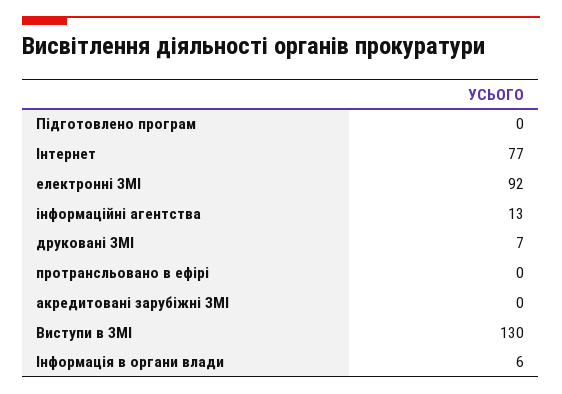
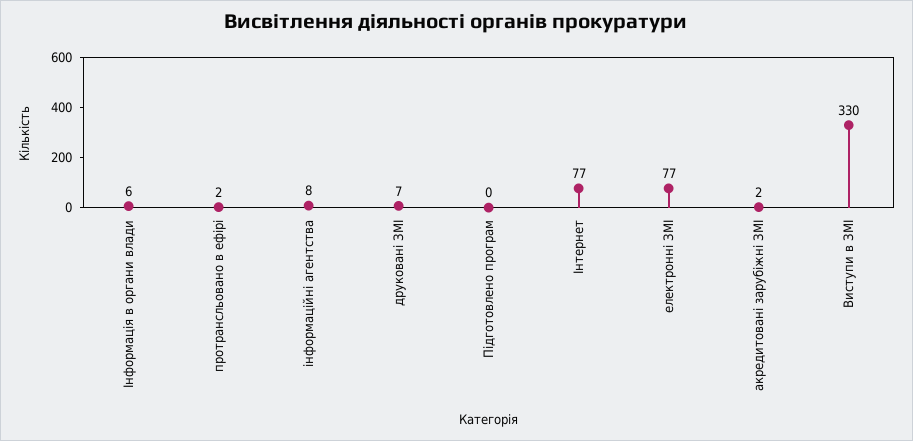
електронні ЗМІ: 92 -> 77
інформаційні агентства: 13 -> 8
протрансльовано в ефірі: 0 -> 2
акредитовані зарубіжні ЗМІ: 0 -> 2
Виступи в ЗМІ: 130 -> 330

